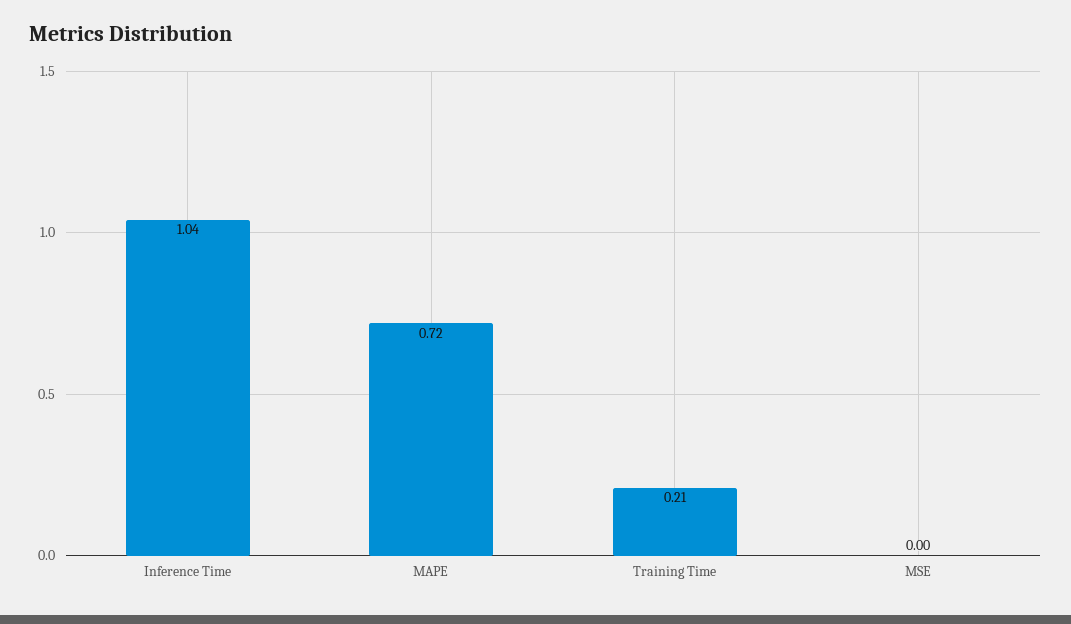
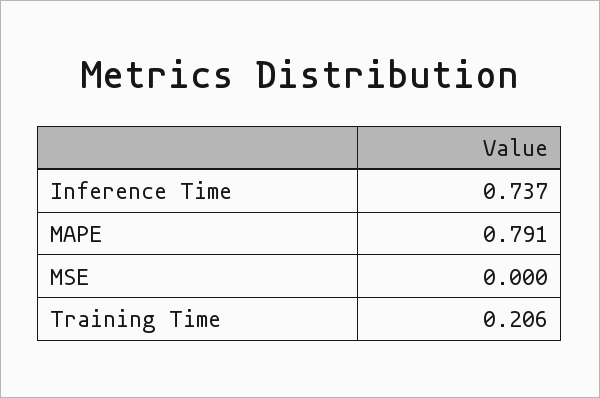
Inference Time: 1.04 -> 0.737
MAPE: 0.72 -> 0.791

